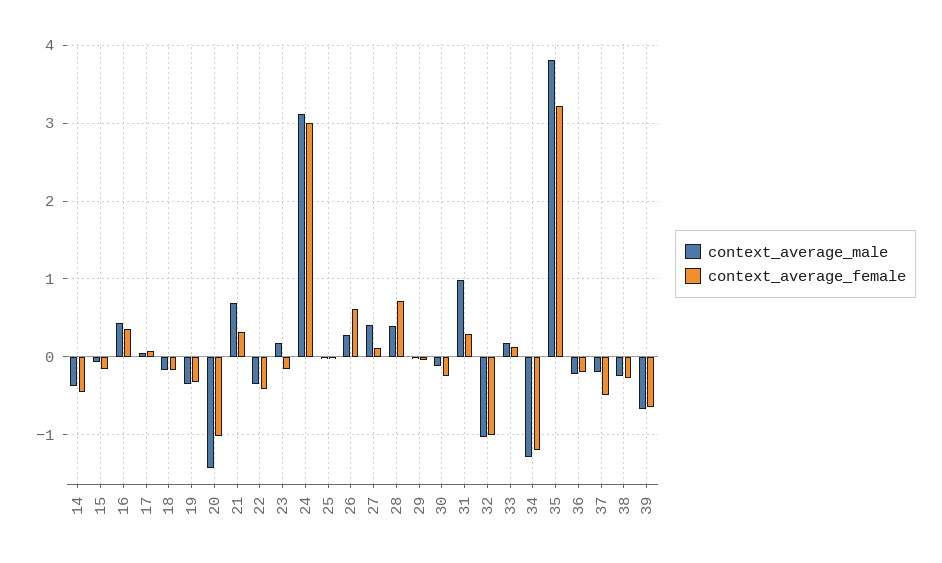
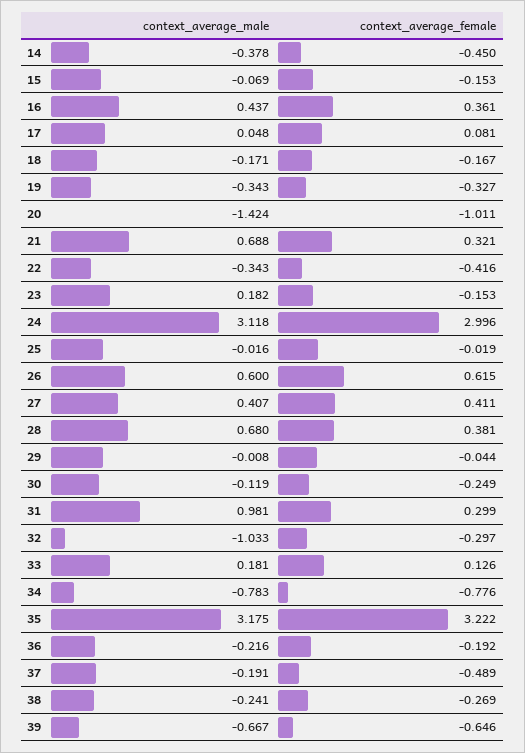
context_average_male, 26: 0.3 -> 0.6
context_average_female, 27: 0.1 -> 0.411
context_average_male, 28: 0.4 -> 0.68
context_average_female, 28: 0.7 -> 0.381
context_average_female, 32: -1 -> -0.297
context_average_male, 34: -1.3 -> -0.783
context_average_female, 34: -1.2 -> -0.776
context_average_male, 35: 3.8 -> 3.175

